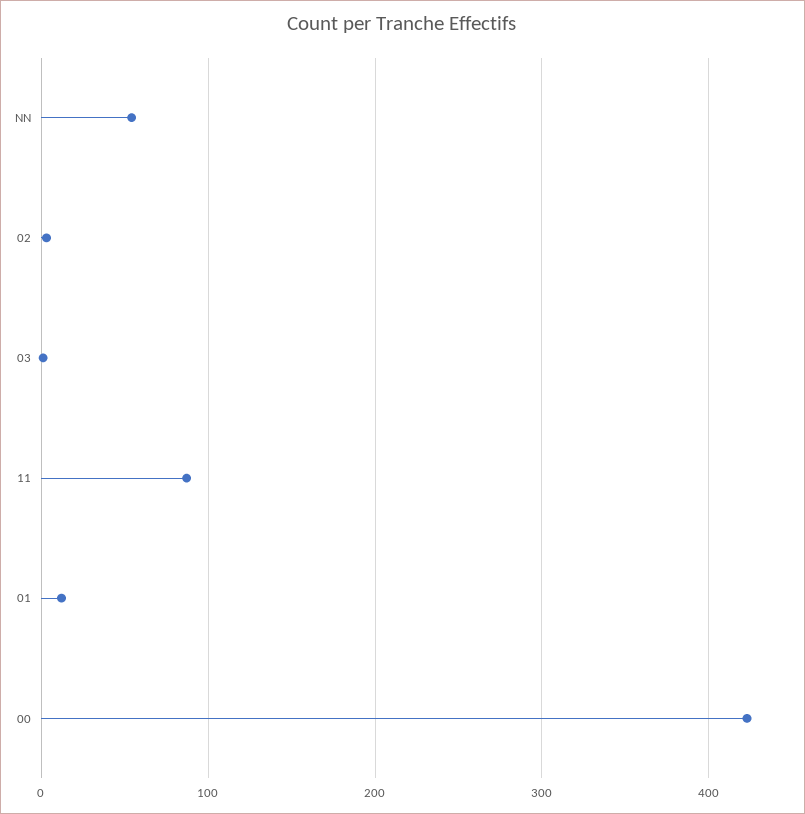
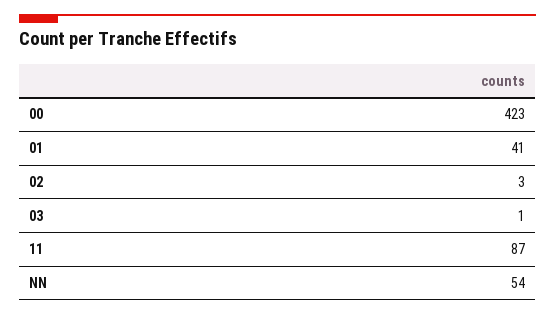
01: 10 -> 41

